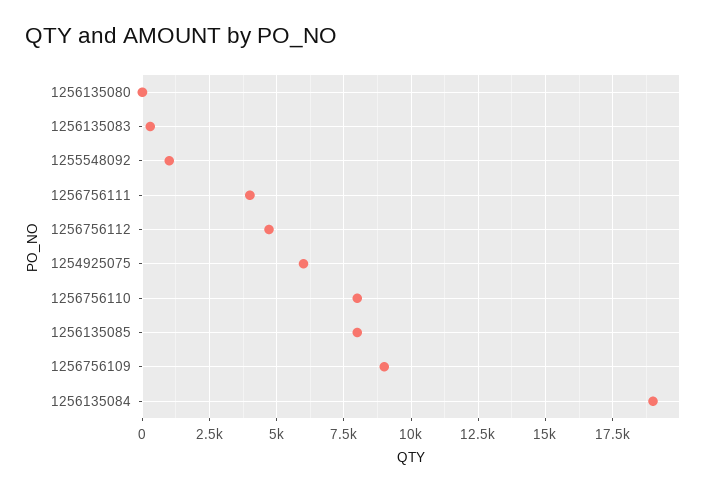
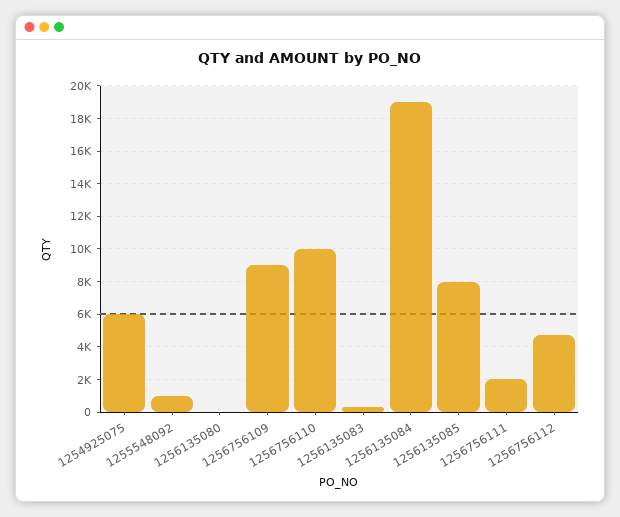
1256756111: 4000 -> 2000
1256756110: 8000 -> 10000

